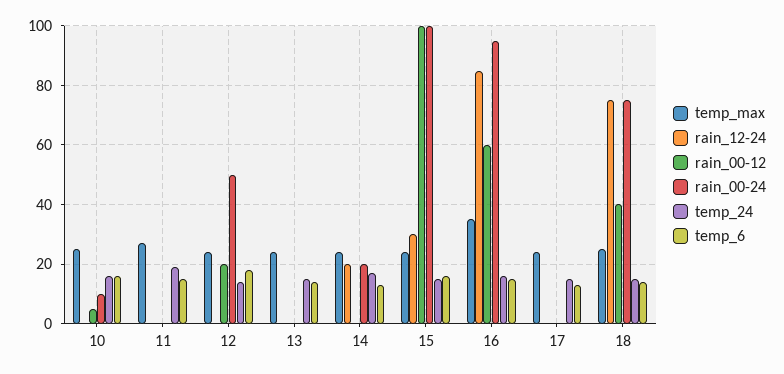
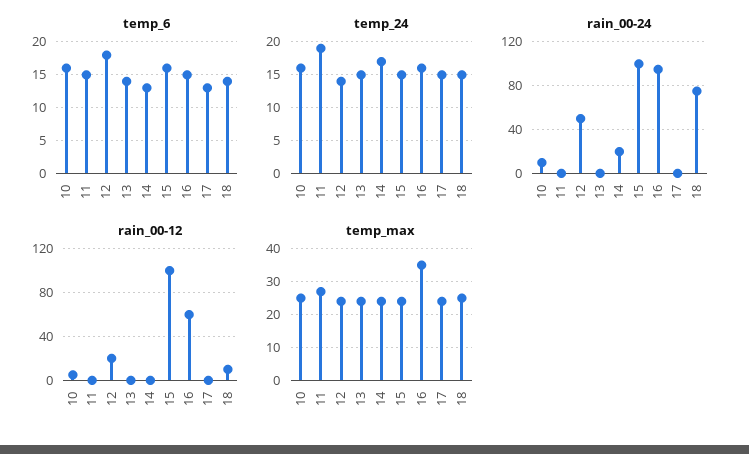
rain_12-24, 10: 0 -> none
rain_12-24, 11: 0 -> none
rain_12-24, 12: 0 -> none
rain_12-24, 13: 0 -> none
rain_12-24, 14: 20 -> none
rain_12-24, 15: 30 -> none
rain_12-24, 16: 85 -> none
rain_12-24, 17: 0 -> none
rain_12-24, 18: 75 -> none
rain_00-12, 18: 40 -> 10

